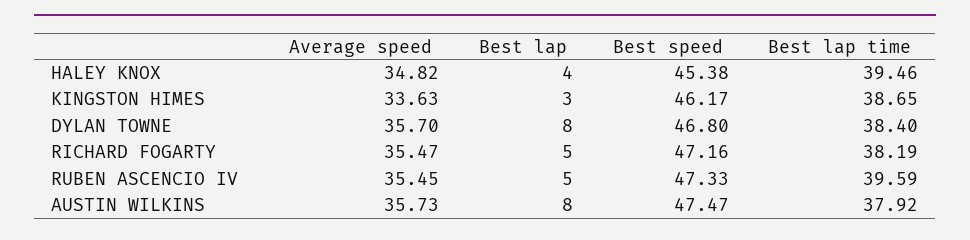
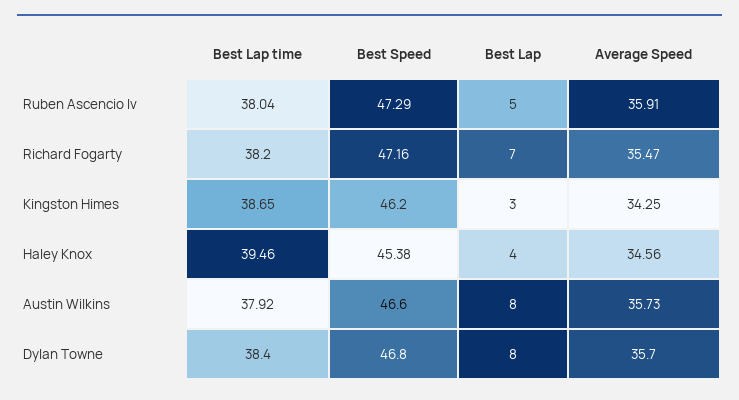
Average speed, HALEY KNOX: 34.82 -> 34.56
Average speed, KINGSTON HIMES: 33.63 -> 34.25
Best speed, KINGSTON HIMES: 46.17 -> 46.2
Best lap, RICHARD FOGARTY: 5 -> 7
Best lap time, RICHARD FOGARTY: 38.19 -> 38.2
Average speed, RUBEN ASCENCIO IV: 35.45 -> 35.91
Best speed, RUBEN ASCENCIO IV: 47.33 -> 47.29
Best lap time, RUBEN ASCENCIO IV: 39.59 -> 38.04
Best speed, AUSTIN WILKINS: 47.47 -> 46.6

